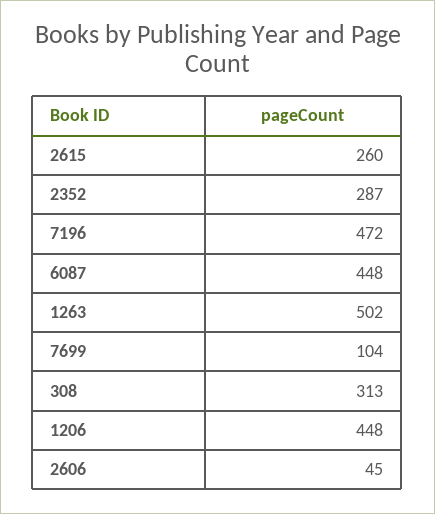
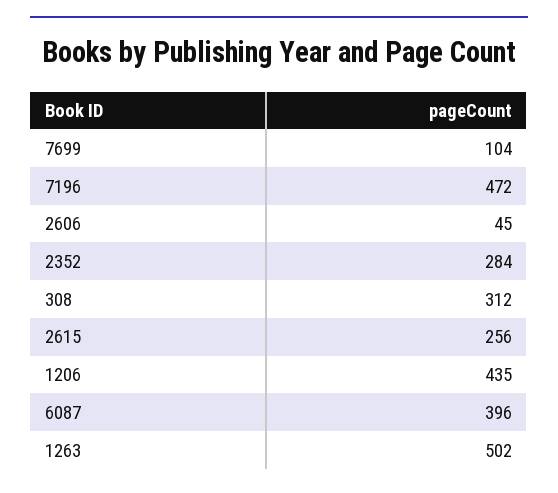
2615: 260 -> 256
2352: 287 -> 284
6087: 448 -> 396
308: 313 -> 312
1206: 448 -> 435

